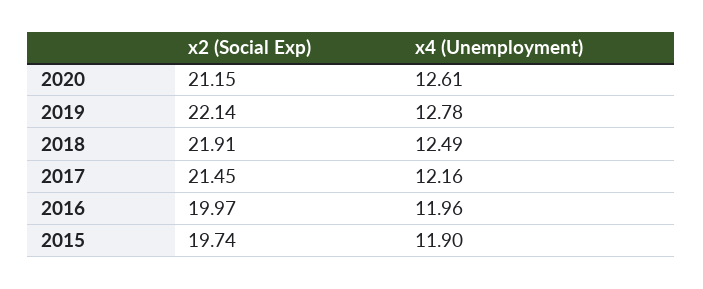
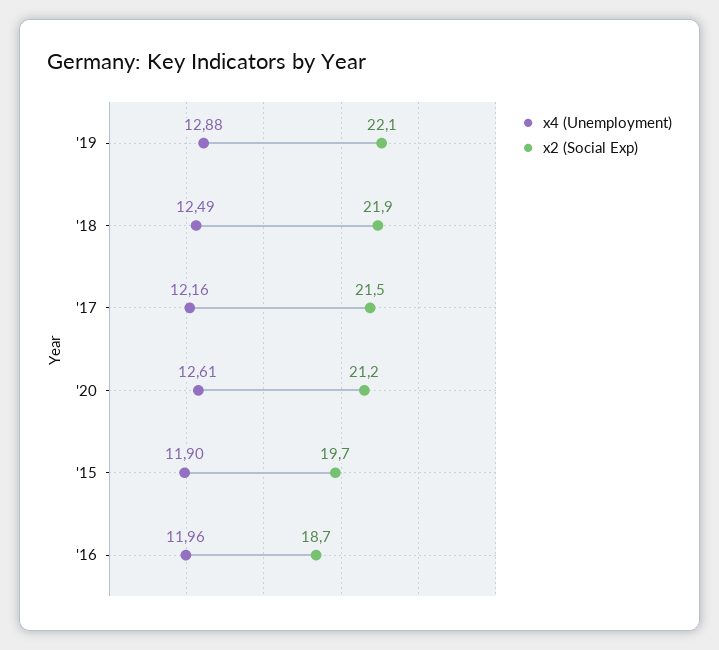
x4 (Unemployment), 2019: 12.78 -> 12.88
x2 (Social Exp), 2016: 19.97 -> 18.7

